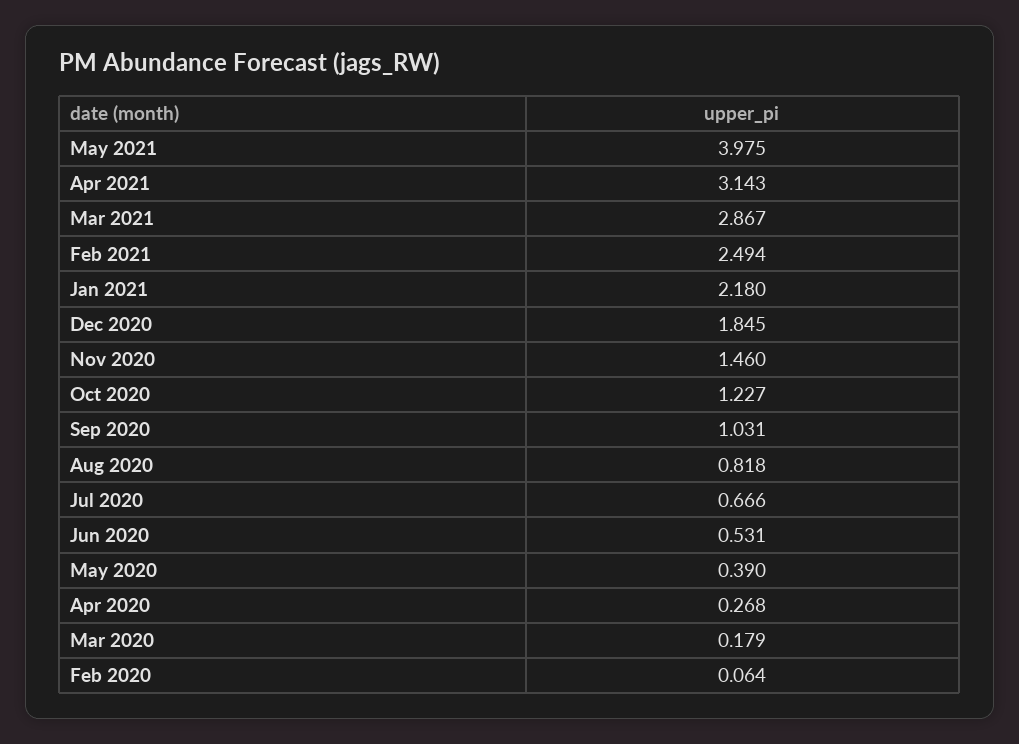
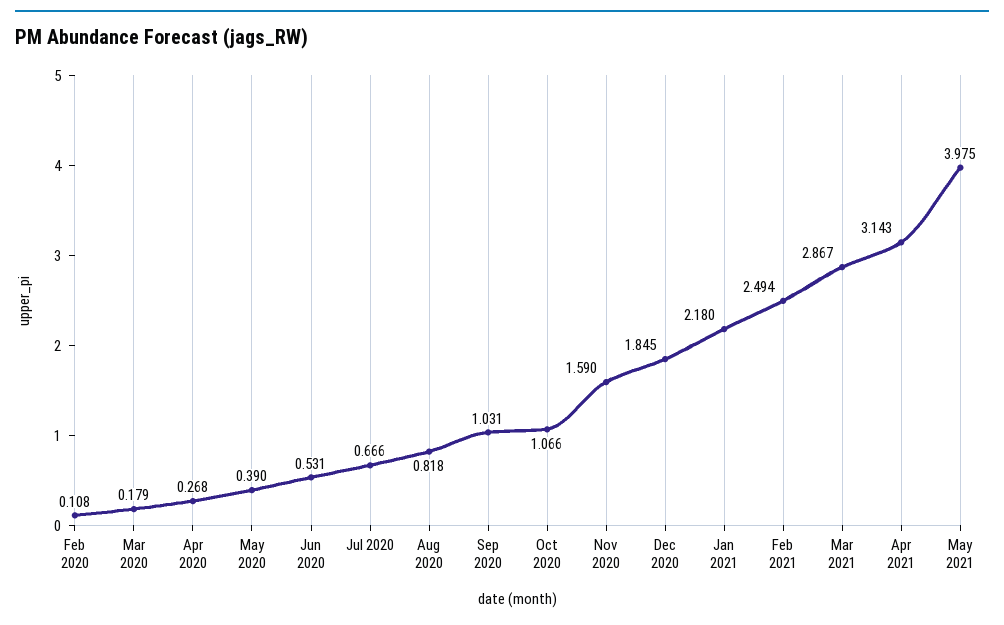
Nov 2020: 1.46 -> 1.59
Oct 2020: 1.227 -> 1.066
Feb 2020: 0.064 -> 0.108

